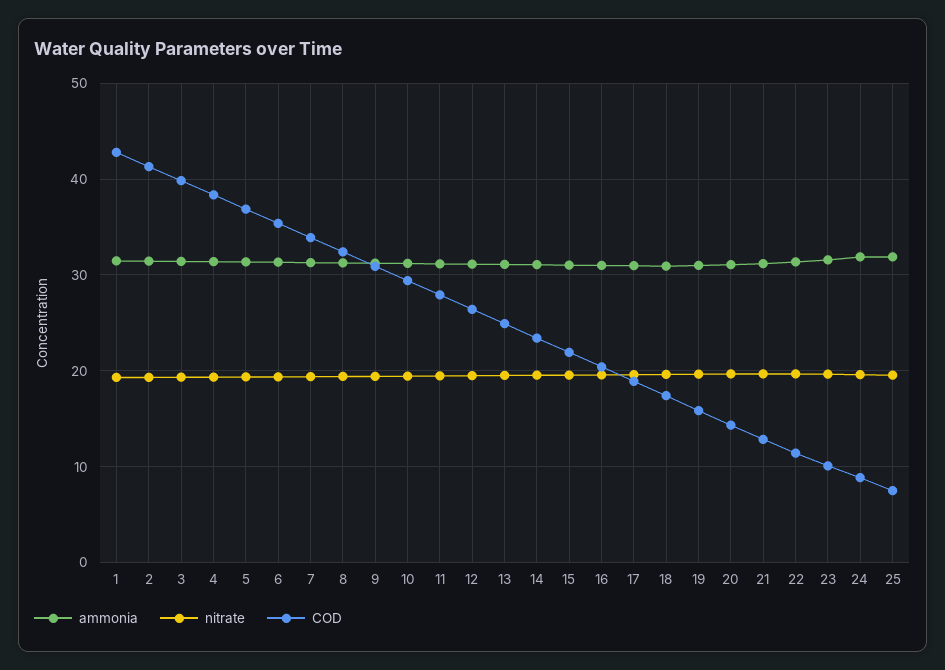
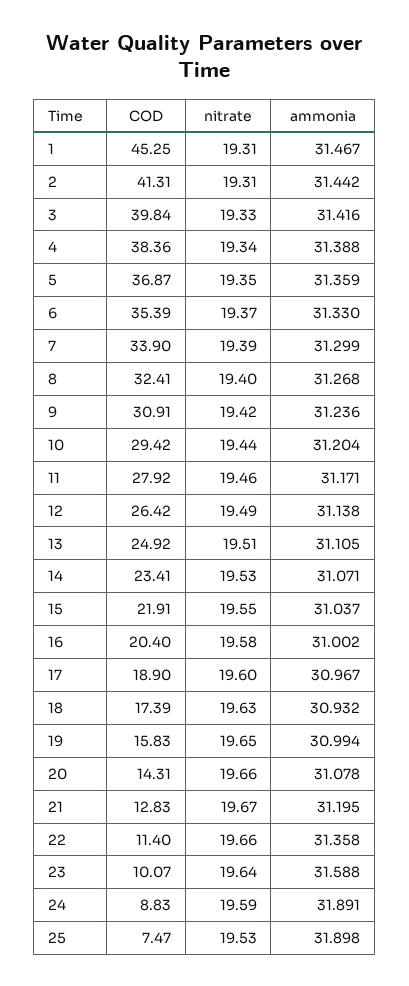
COD, 1: 43 -> 45.25

